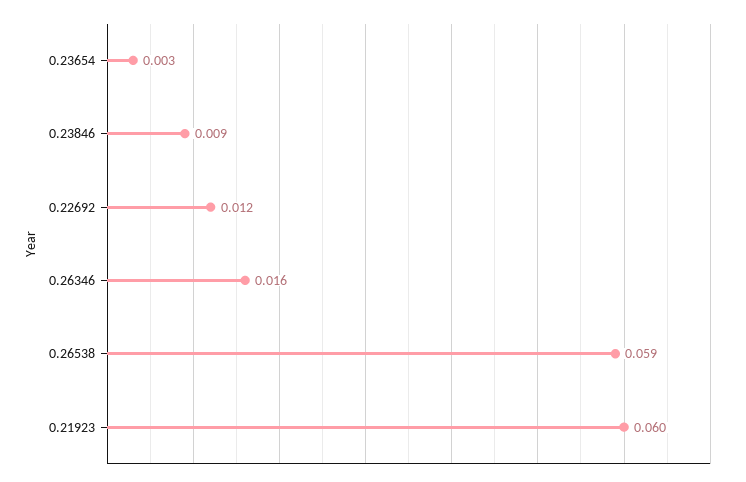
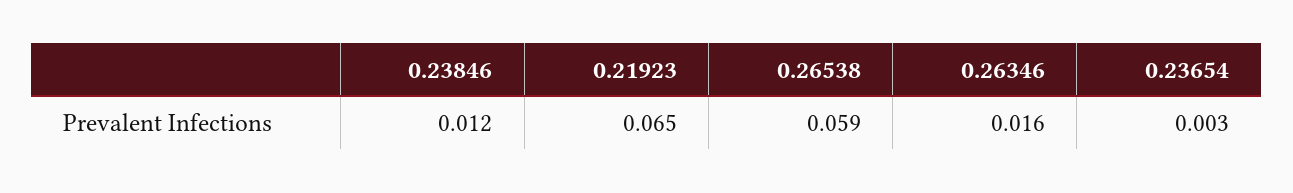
0.23846: 0.009 -> 0.012
0.22692: 0.012 -> none
0.21923: 0.06 -> 0.065

